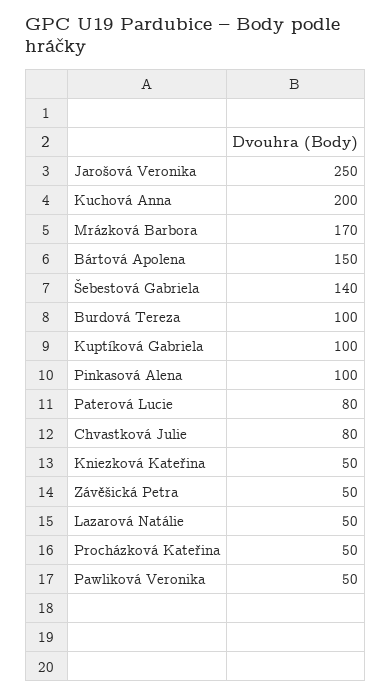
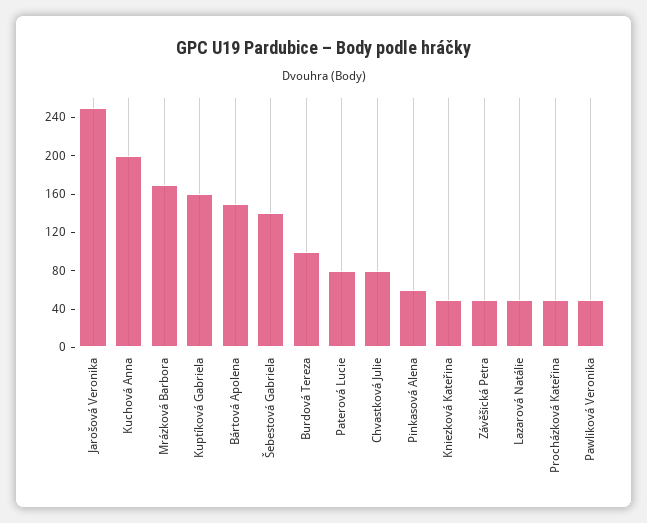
Kuptíková Gabriela: 100 -> 160
Pinkasová Alena: 100 -> 60

